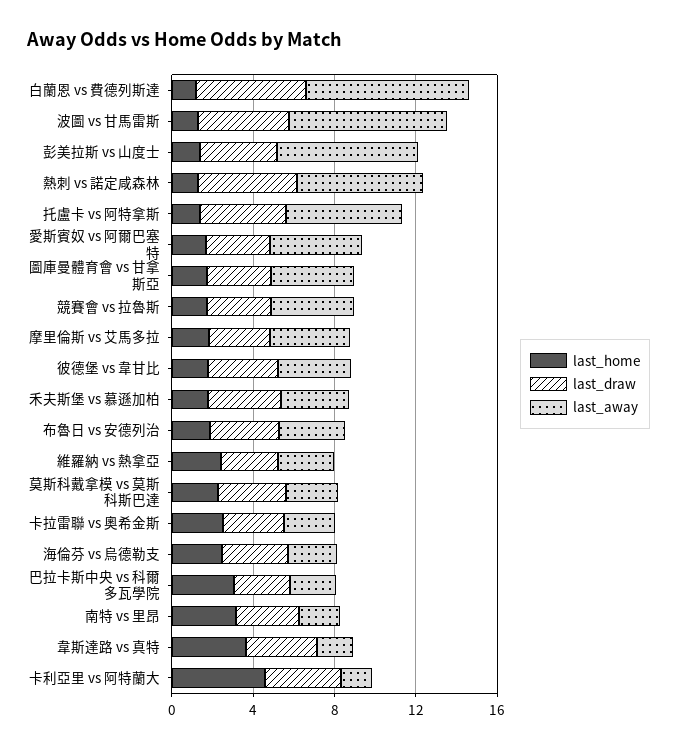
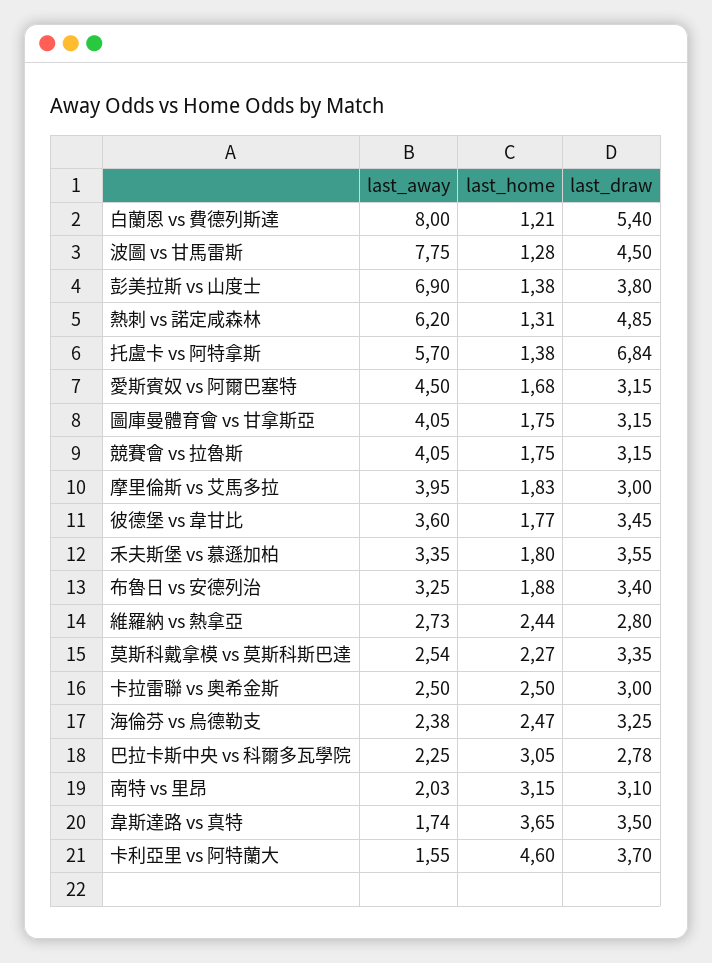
last_draw, 托盧卡 vs 阿特拿斯: 4 -> 6.84

